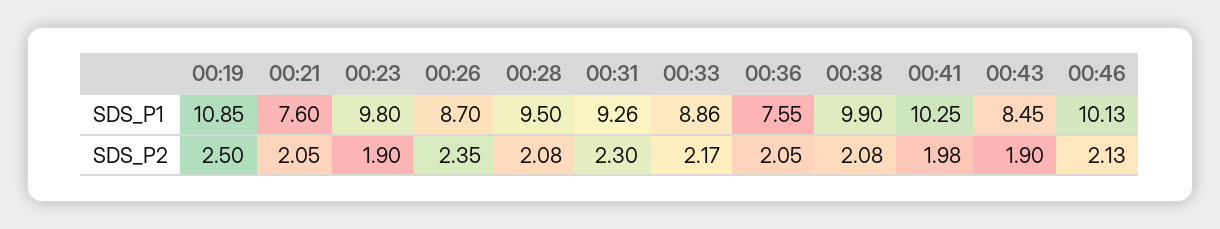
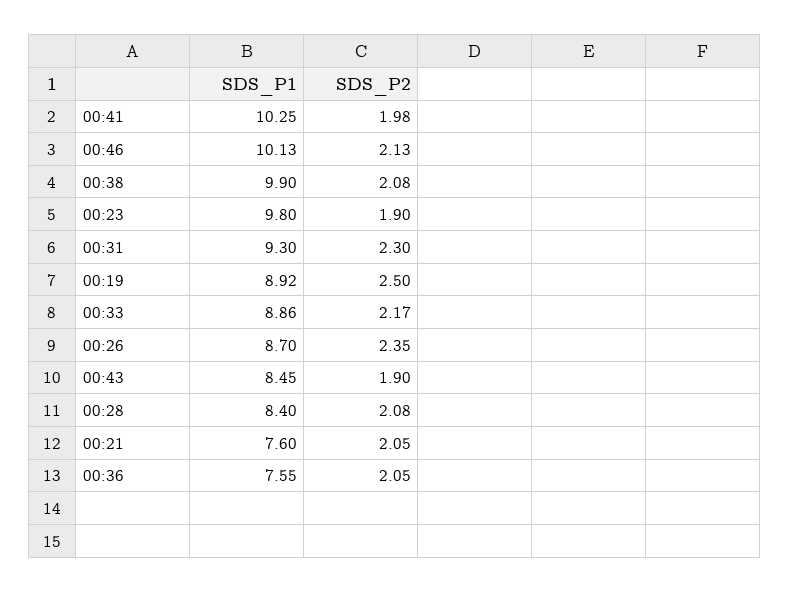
00:19, SDS_P1: 10.85 -> 8.92
00:28, SDS_P1: 9.5 -> 8.4
00:31, SDS_P1: 9.26 -> 9.3

